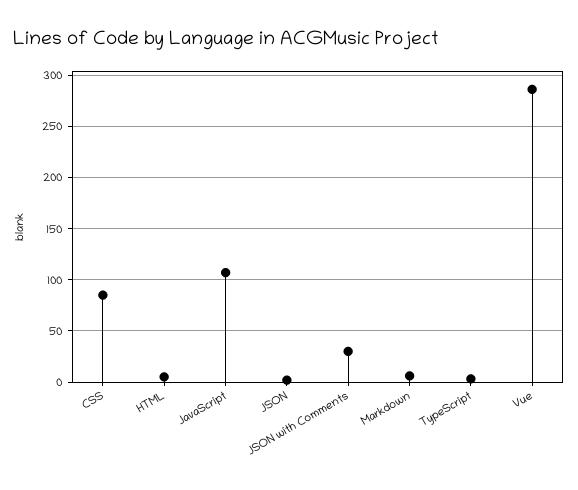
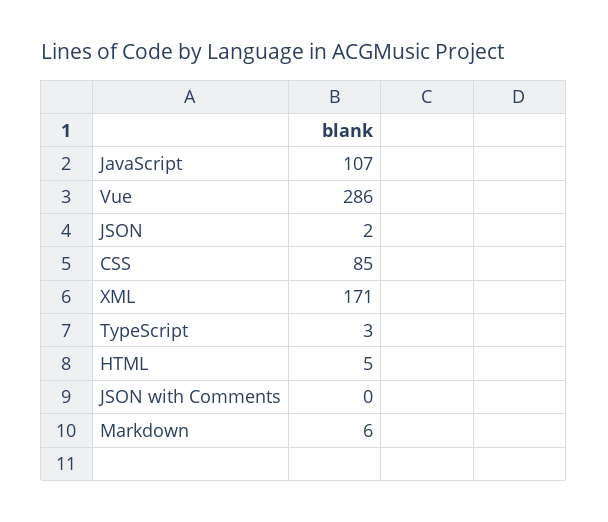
JSON with Comments: 30 -> 0
XML: none -> 171

